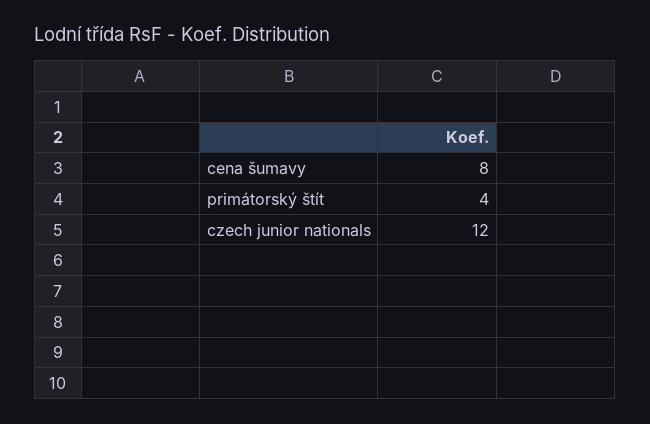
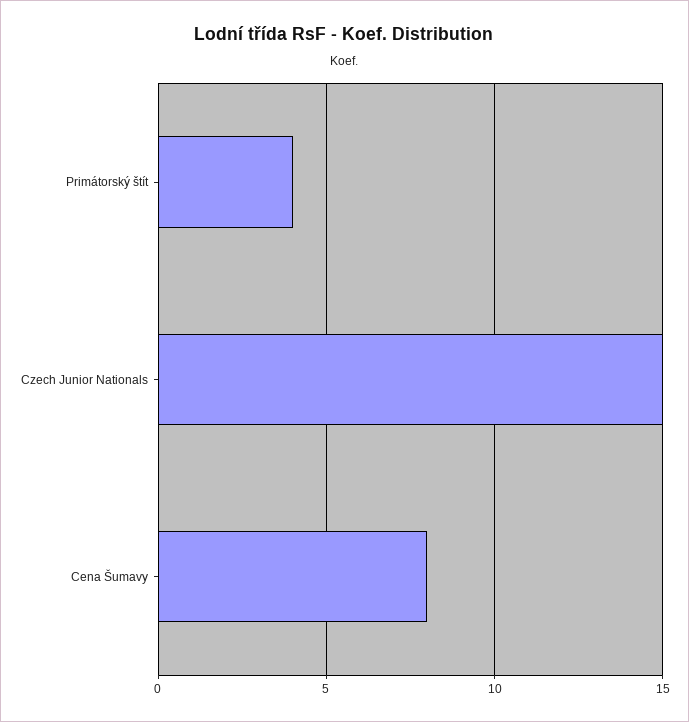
czech junior nationals: 12 -> 15

